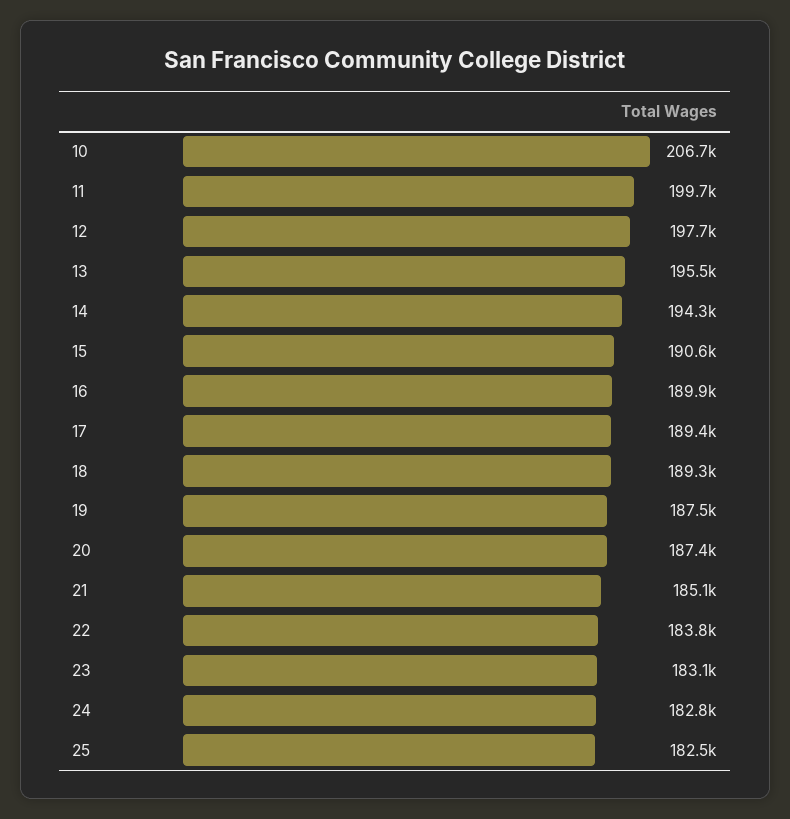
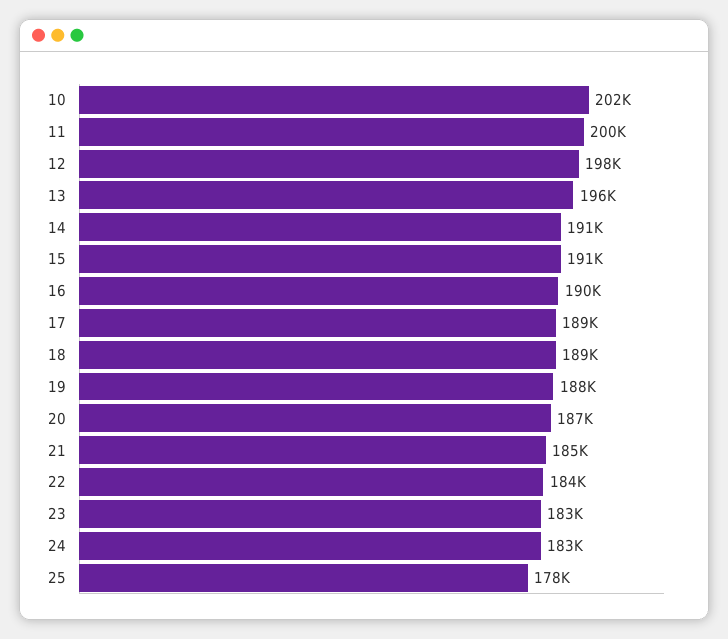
10: 206700 -> 202000
14: 194300 -> 191000
25: 182500 -> 178000

